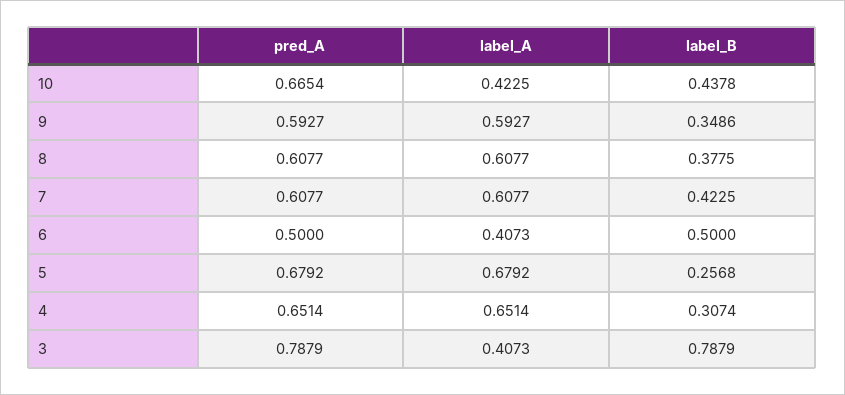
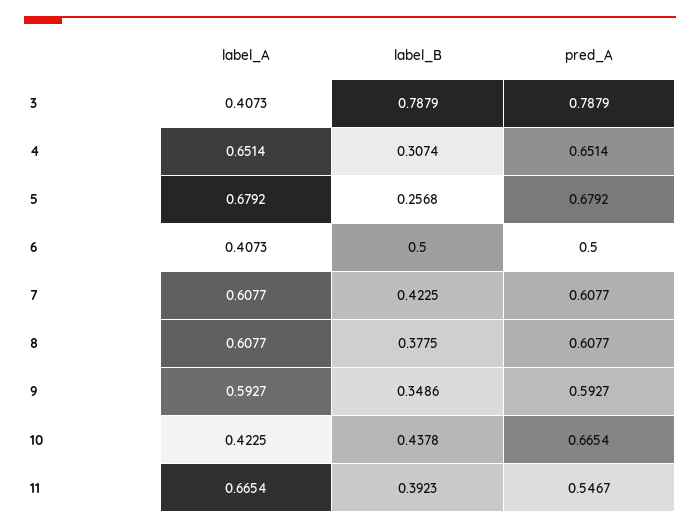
label_A, 11: none -> 0.6654
label_B, 11: none -> 0.3923
pred_A, 11: none -> 0.5467

